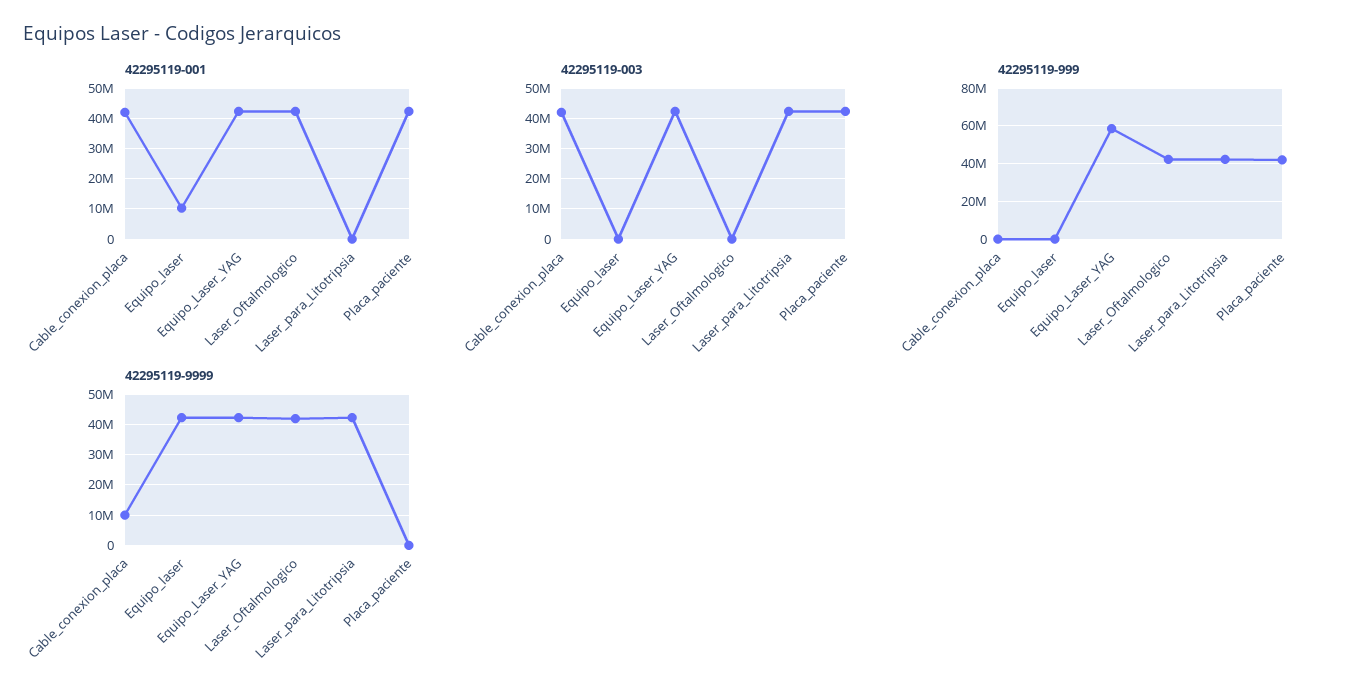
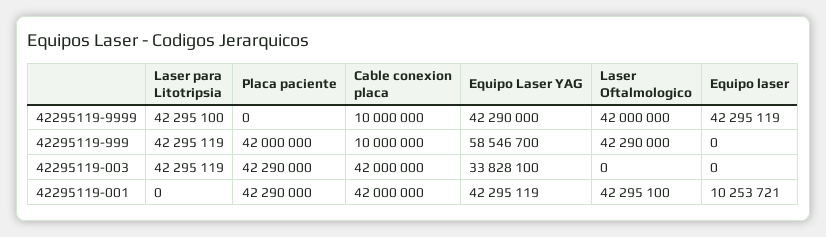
42295119-003, Equipo_Laser_YAG: 42000000 -> 33828100
42295119-999, Cable_conexion_placa: 0 -> 10000000

